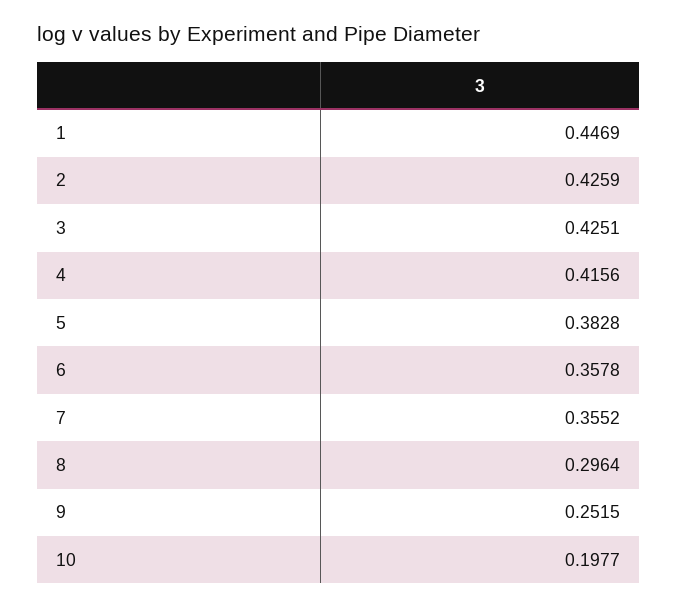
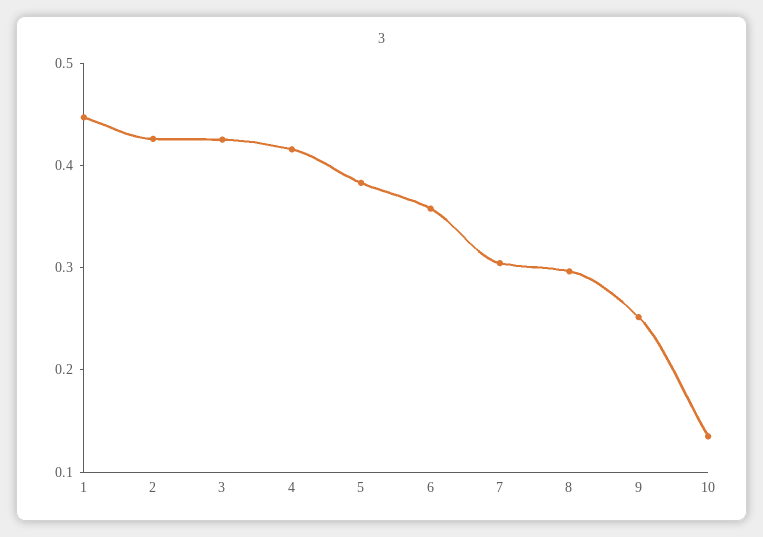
7: 0.3552 -> 0.3
10: 0.1977 -> 0.14

